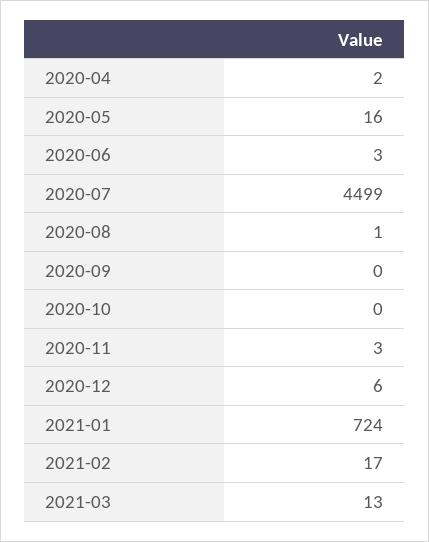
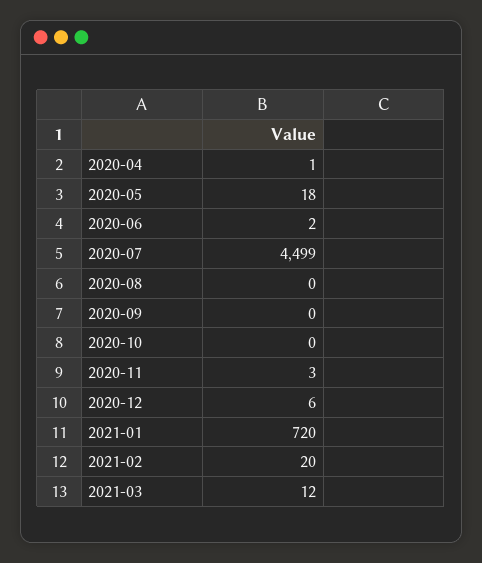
2020-04: 2 -> 1
2020-05: 16 -> 18
2020-06: 3 -> 2
2020-08: 1 -> 0
2021-01: 724 -> 720
2021-02: 17 -> 20
2021-03: 13 -> 12

